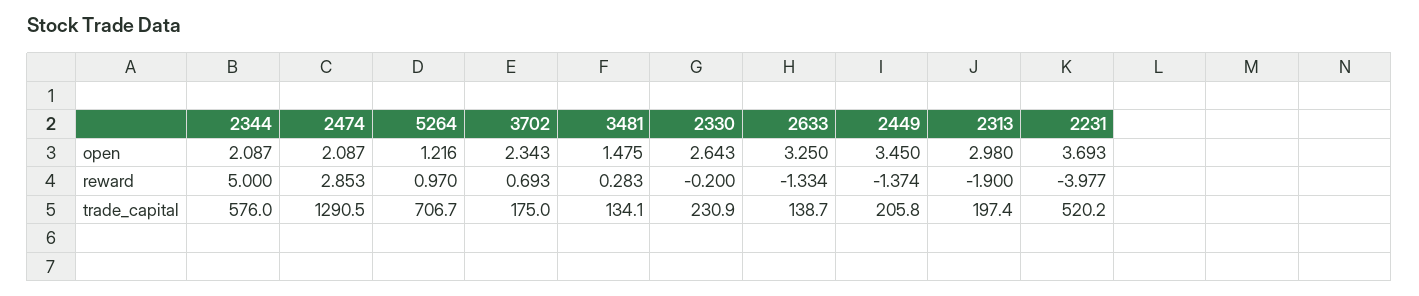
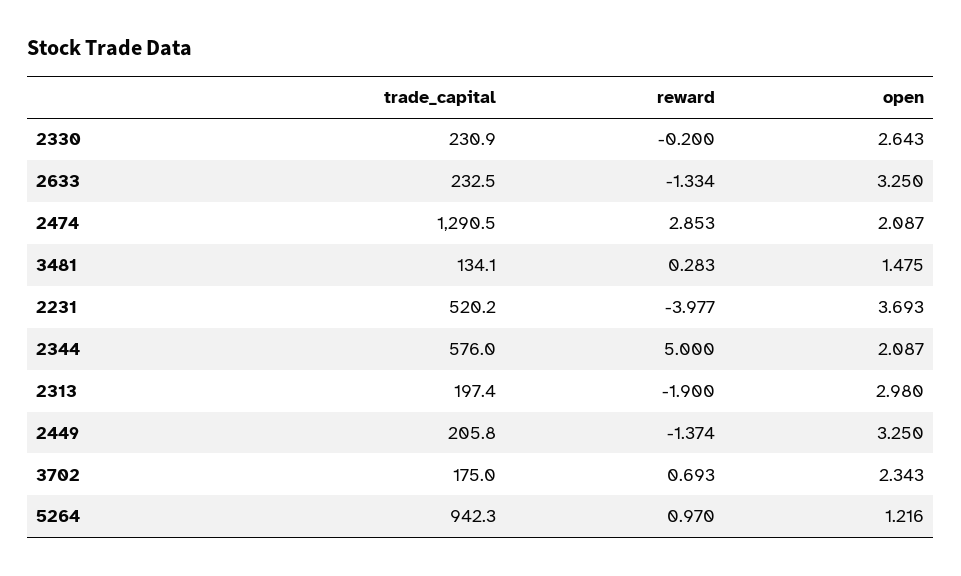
2449, open: 3.45 -> 3.25
5264, trade_capital: 706.7 -> 942.3
2633, trade_capital: 138.7 -> 232.5

